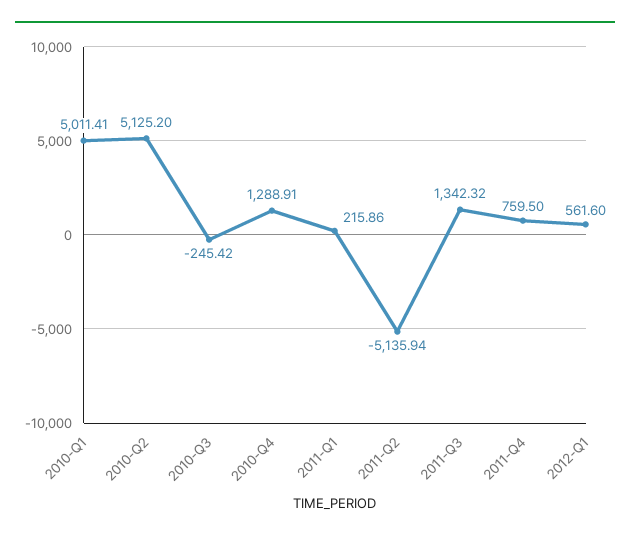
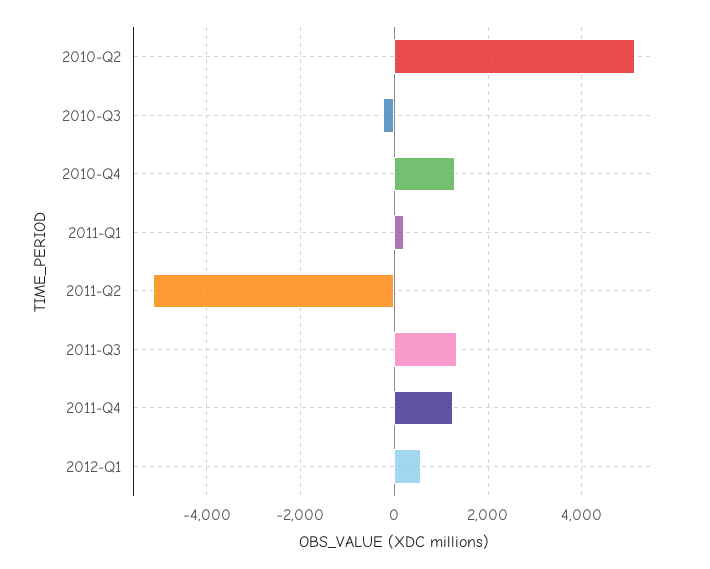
2010-Q1: 5011.41 -> none
2011-Q4: 759.5 -> 1200

